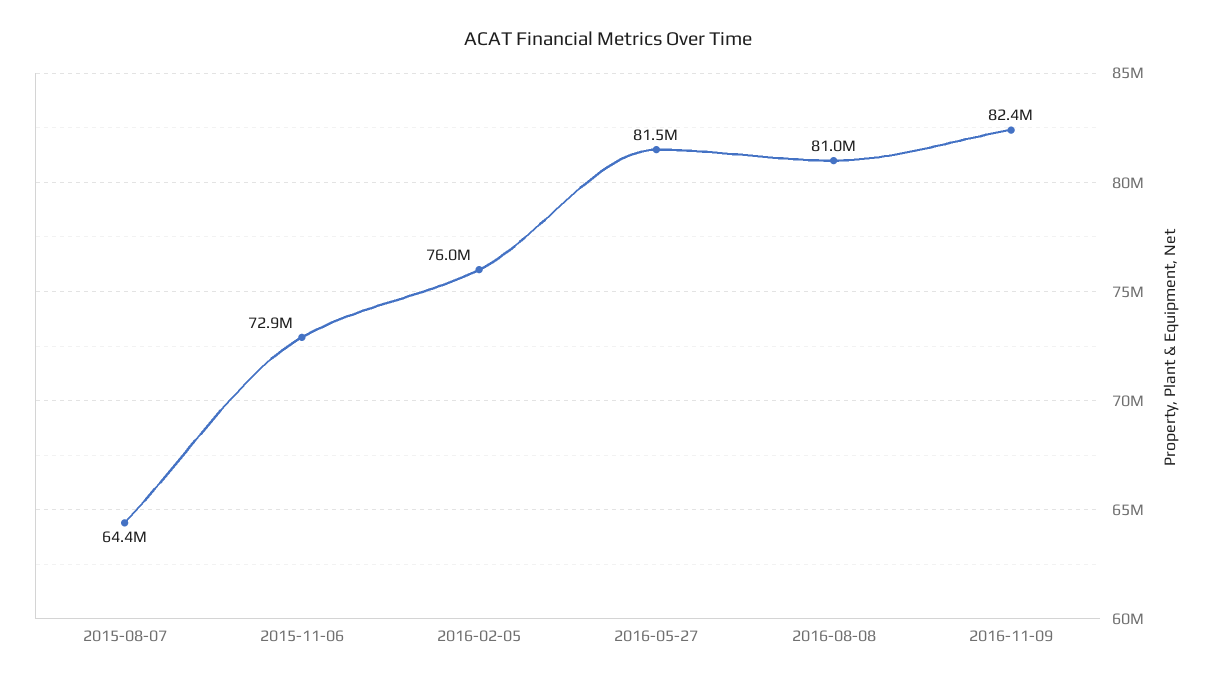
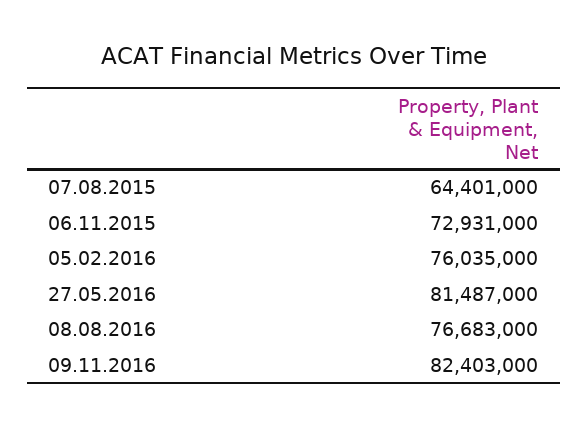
2016-08-08: 81000000 -> 76683000

